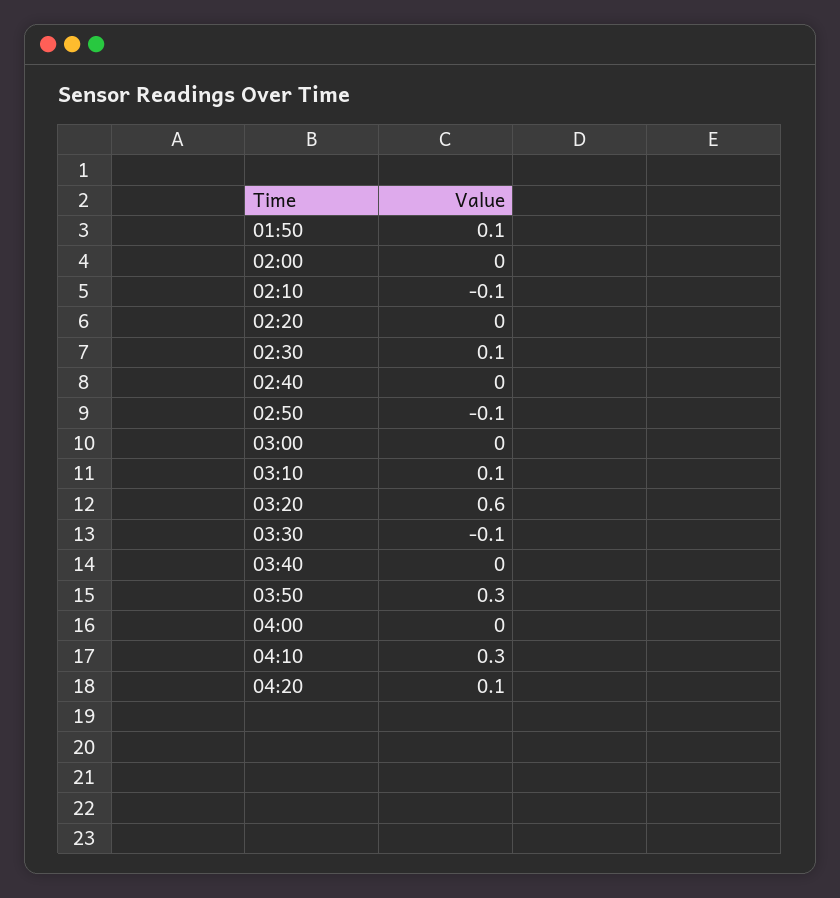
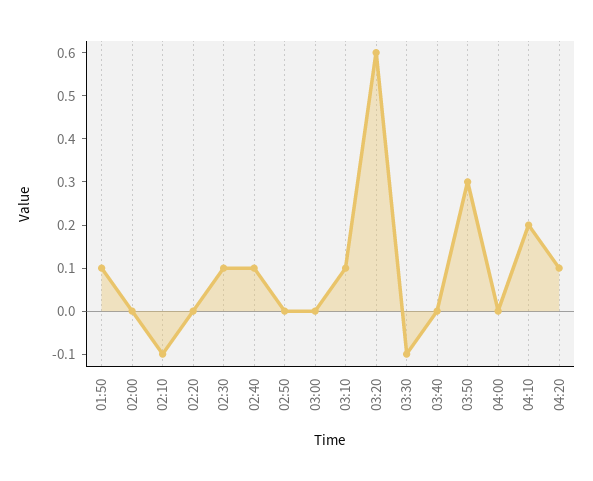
02:40: 0 -> 0.1
02:50: -0.1 -> 0
04:10: 0.3 -> 0.2

